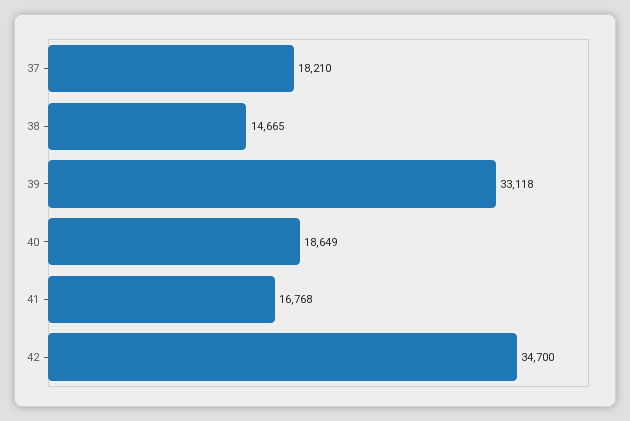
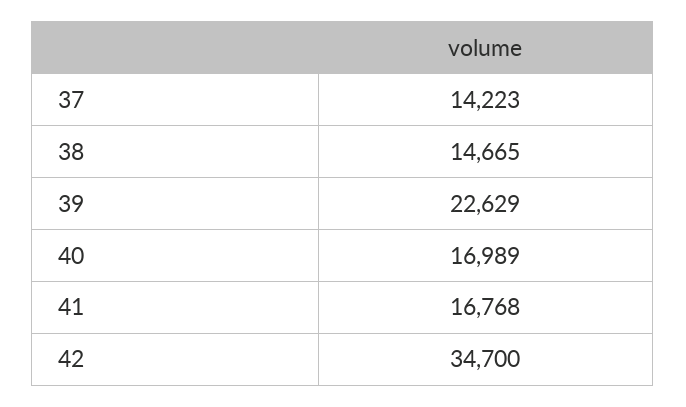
37: 18210 -> 14223
39: 33118 -> 22629
40: 18649 -> 16989

